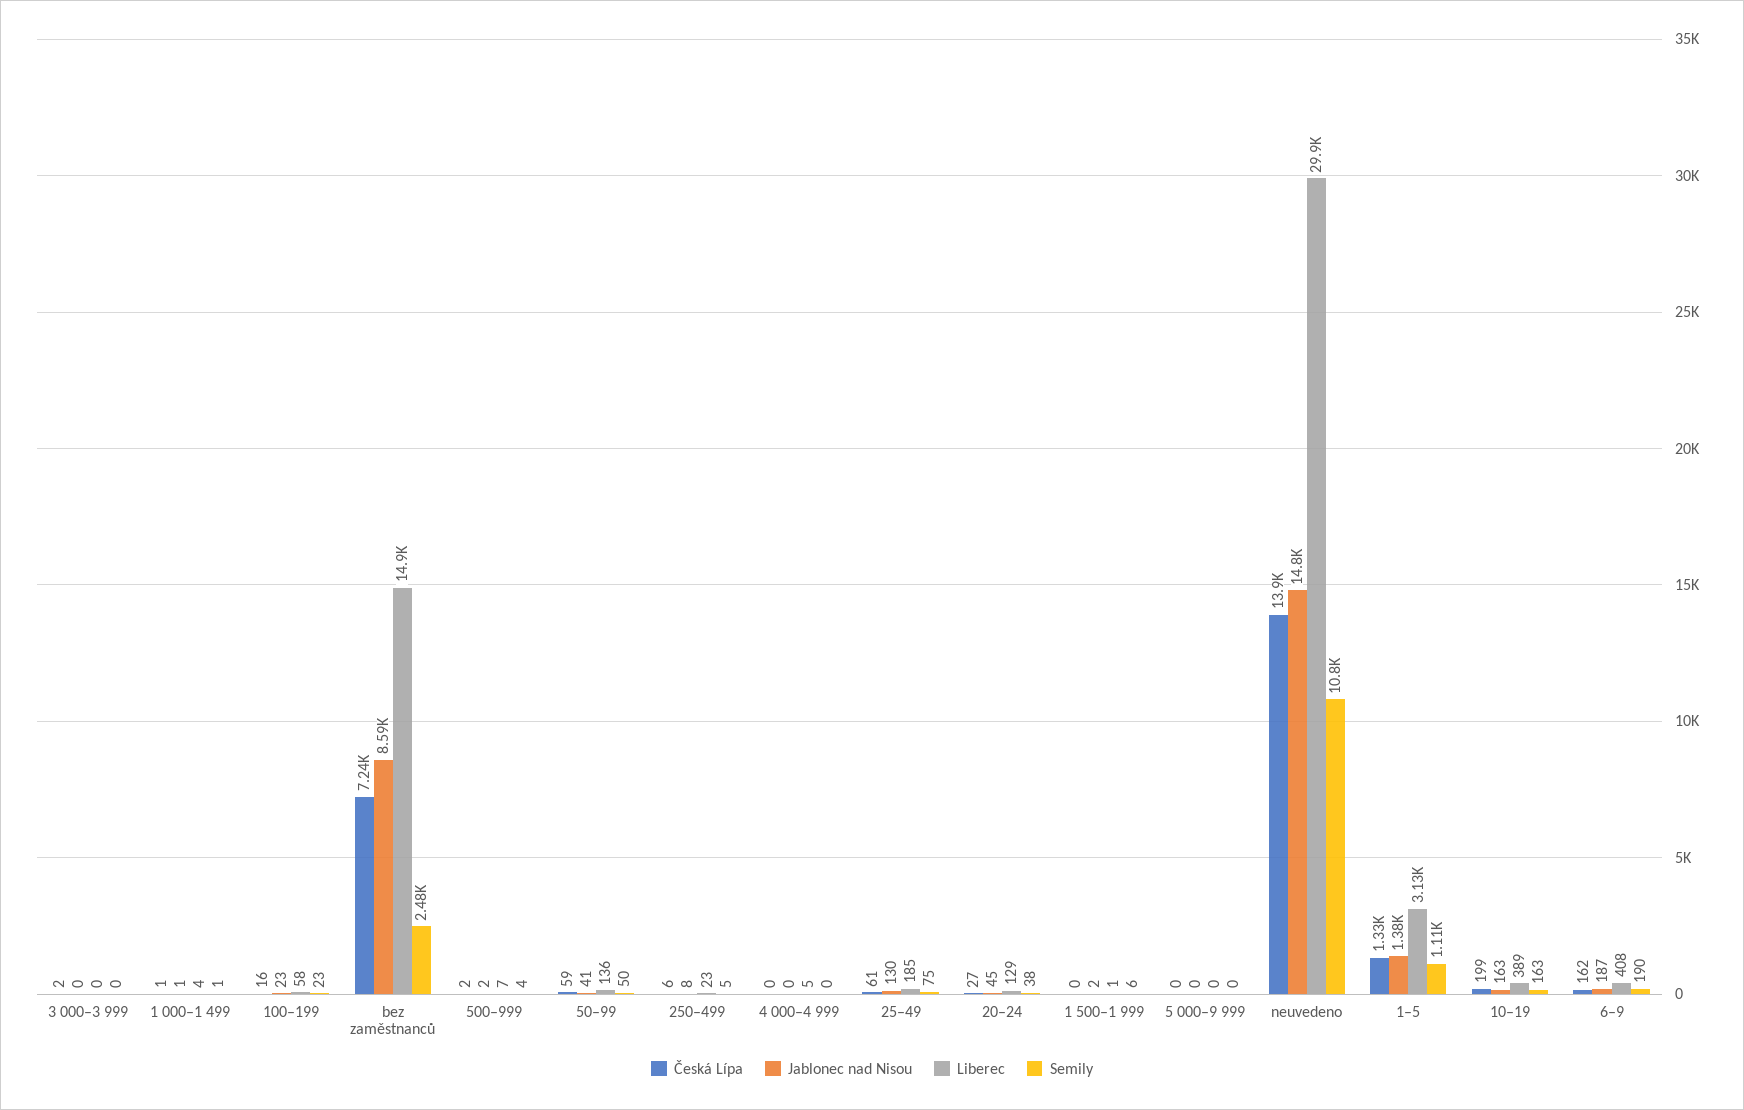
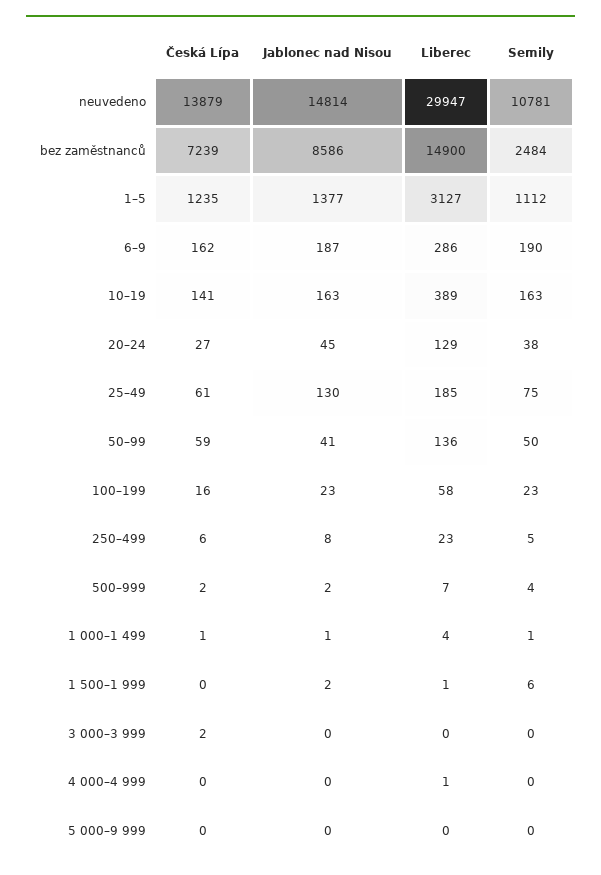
Liberec, 4 000–4 999: 5 -> 1
Česká Lípa, 1–5: 1330 -> 1235
Česká Lípa, 10–19: 199 -> 141
Liberec, 6–9: 408 -> 286

